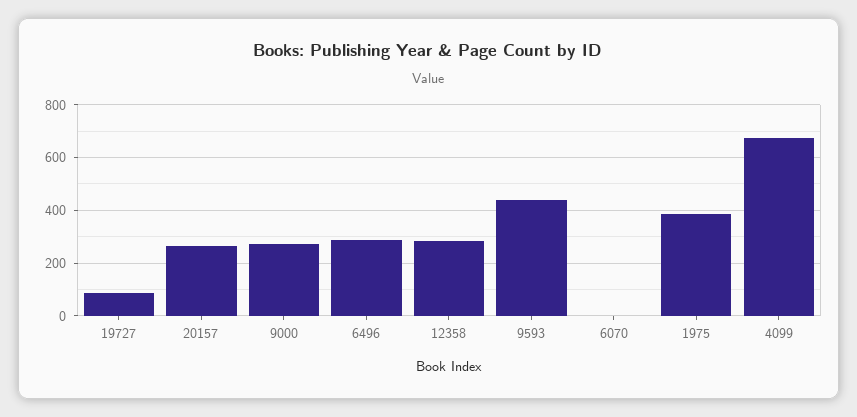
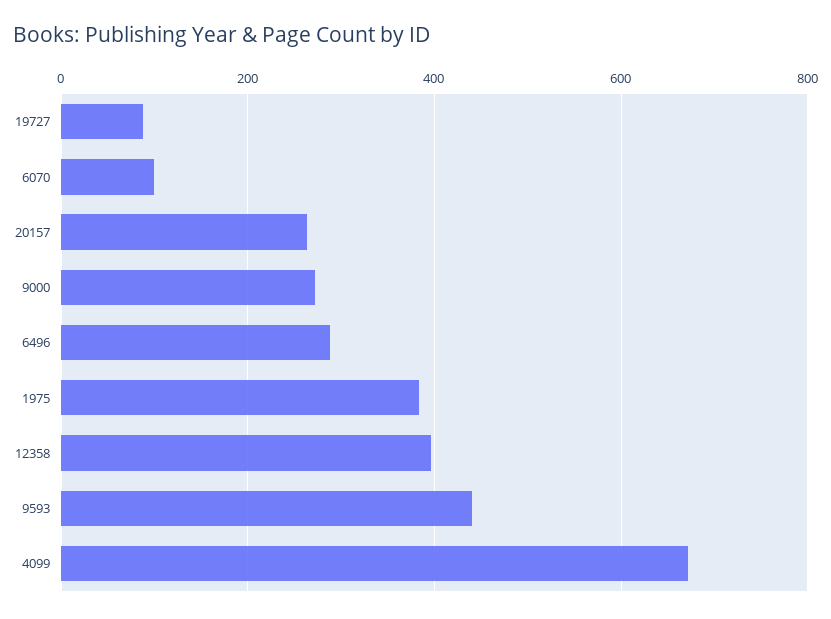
12358: 275 -> 400
6070: 0 -> 100

